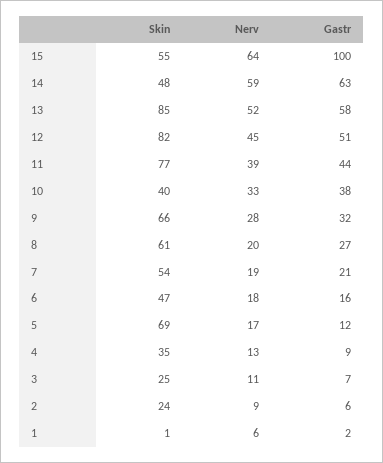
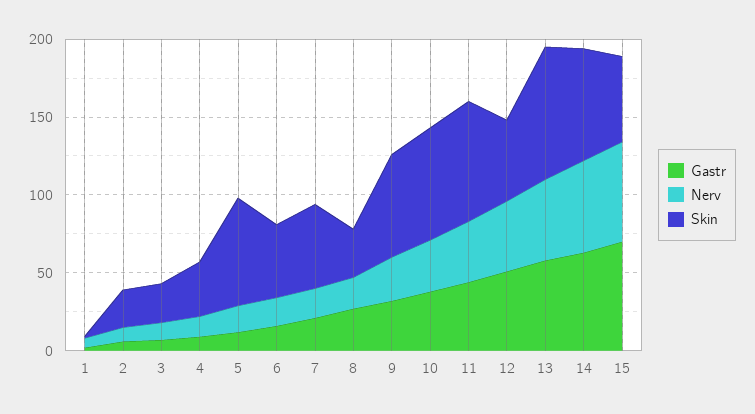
Gastr, 15: 100 -> 70
Skin, 14: 48 -> 70
Skin, 12: 82 -> 50
Skin, 10: 40 -> 70
Skin, 8: 61 -> 30

